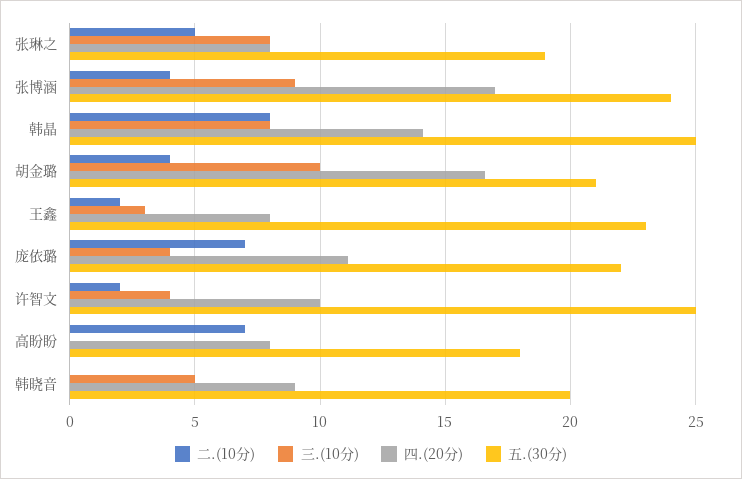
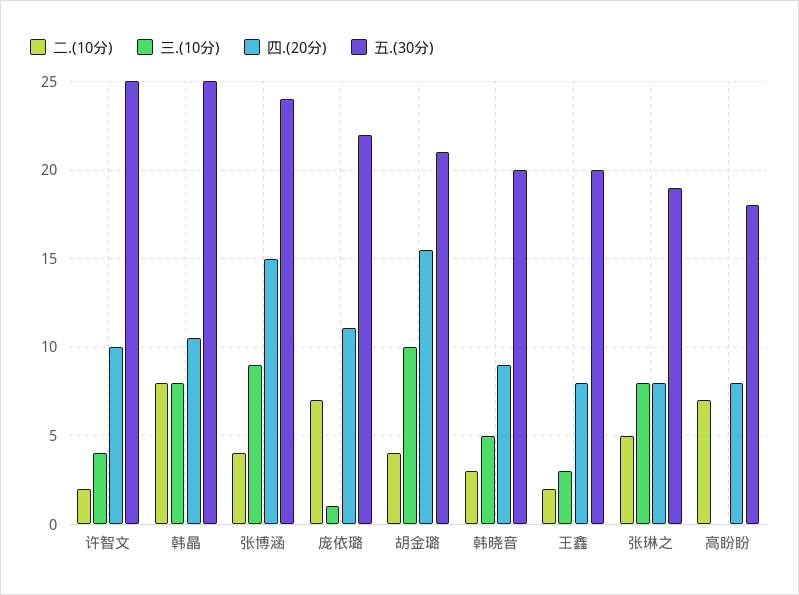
四.(20分), 张博涵: 17 -> 15
四.(20分), 韩晶: 14 -> 10.5
四.(20分), 胡金璐: 16.5 -> 15.5
五.(30分), 王鑫: 23 -> 20
三.(10分), 庞依璐: 4 -> 1
二.(10分), 韩晓音: 0 -> 3

